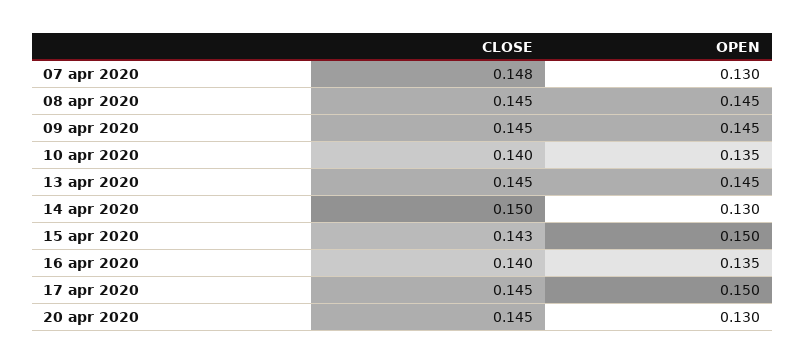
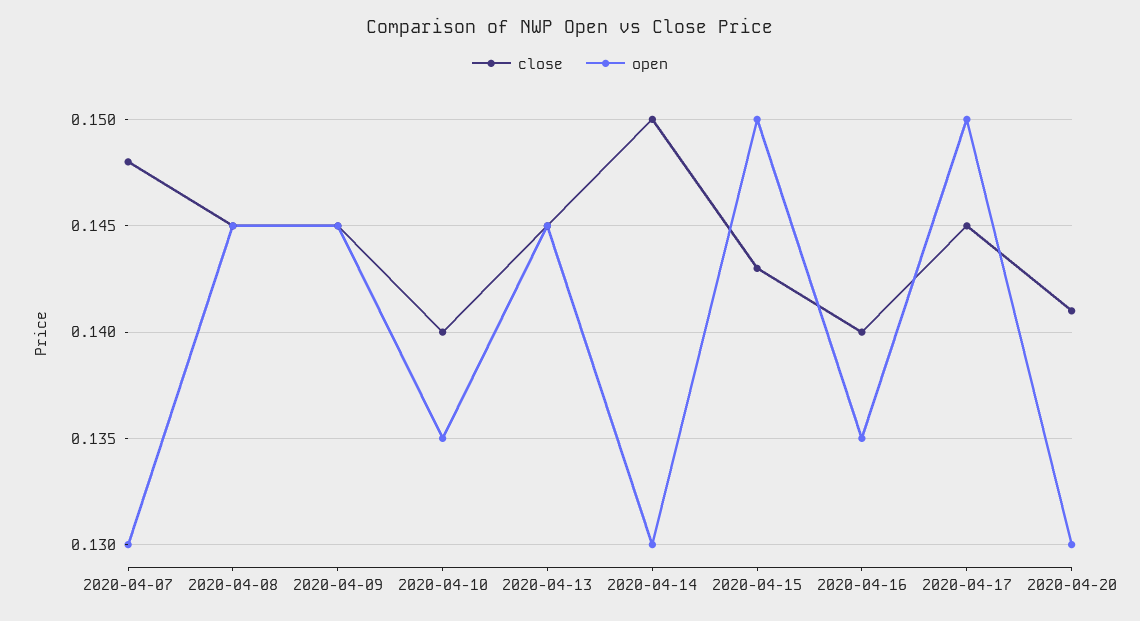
CLOSE, 20 apr 2020: 0.145 -> 0.141

